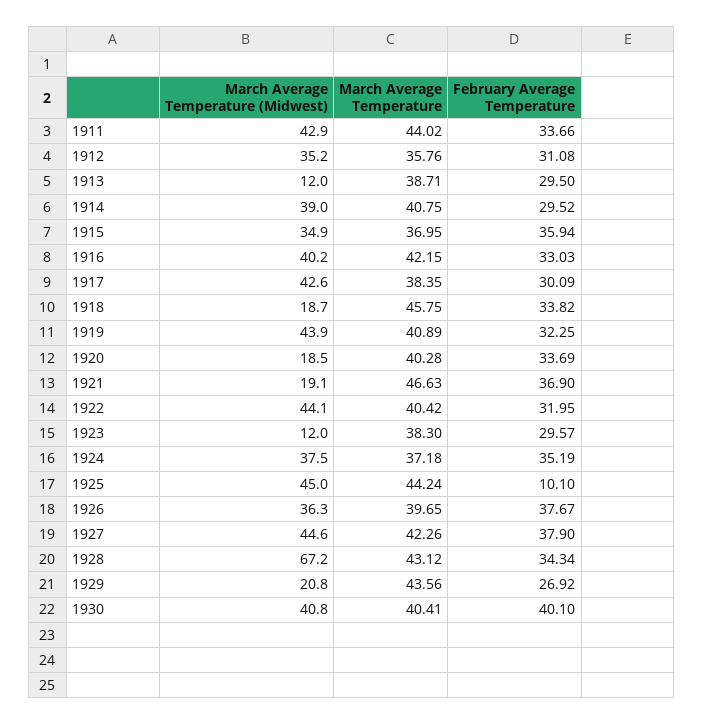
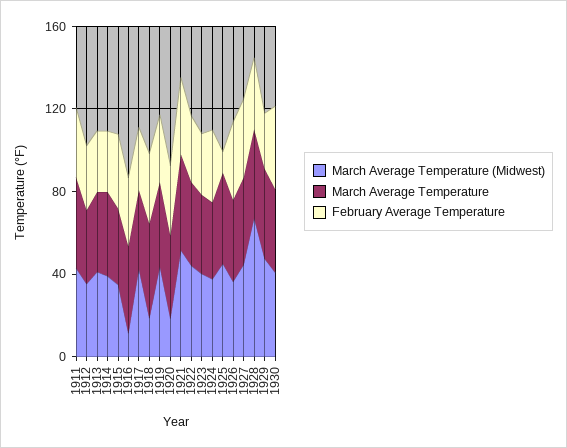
March Average Temperature (Midwest), 1913: 12 -> 40
March Average Temperature (Midwest), 1916: 40.2 -> 10
March Average Temperature (Midwest), 1921: 19.1 -> 50
March Average Temperature (Midwest), 1923: 12 -> 40
March Average Temperature (Midwest), 1929: 20.8 -> 50

